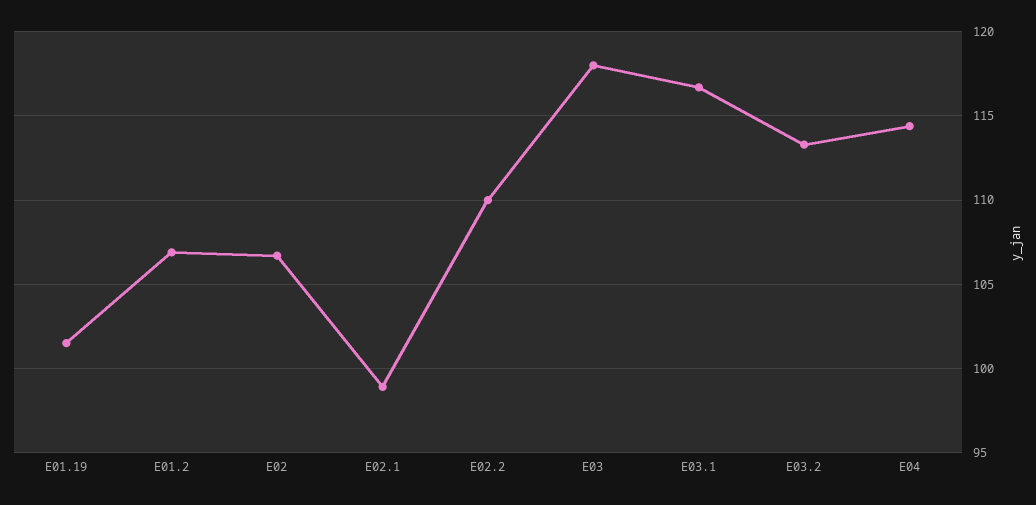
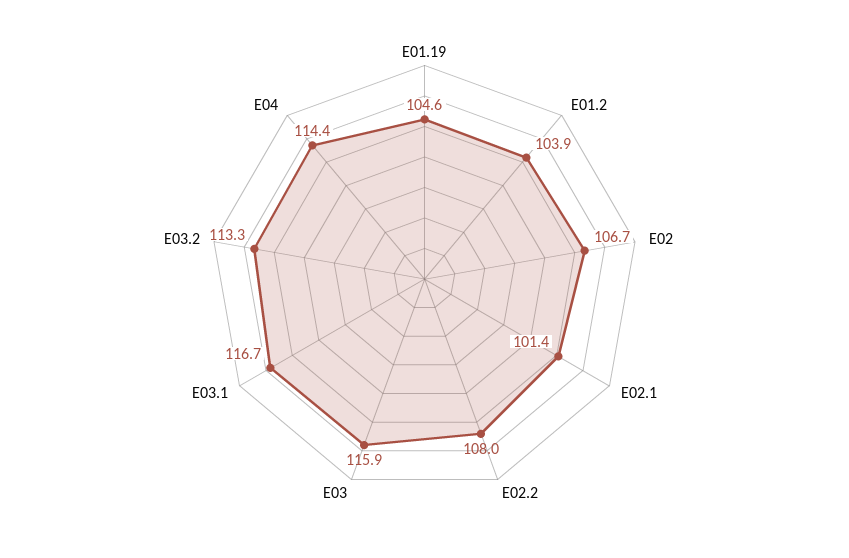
E01.19: 101.5 -> 104.6
E01.2: 107 -> 103.9
E02.1: 99 -> 101.4
E02.2: 110 -> 108
E03: 118 -> 115.9

